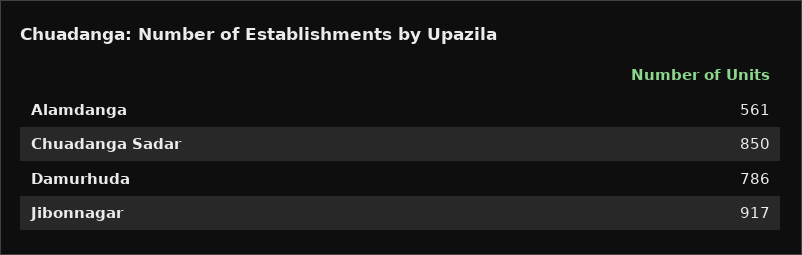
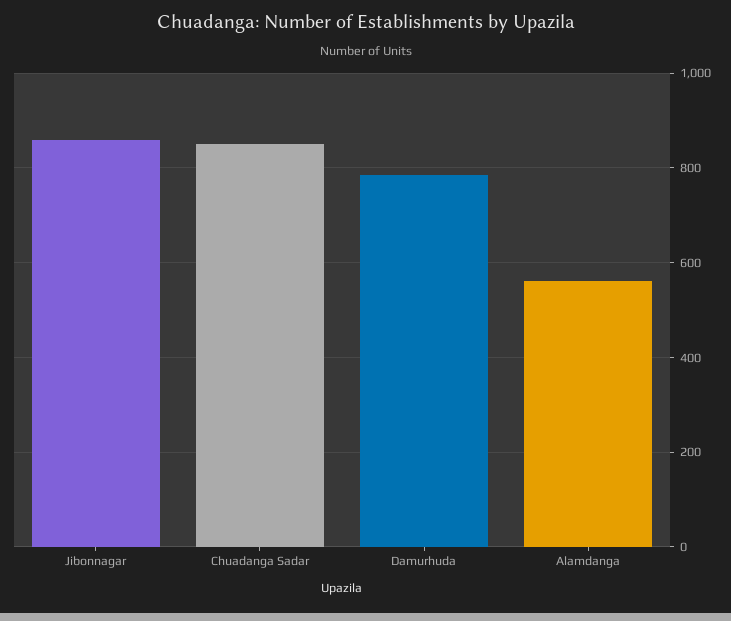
Jibonnagar: 917 -> 860

